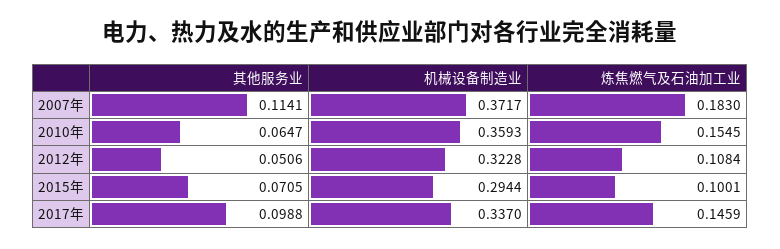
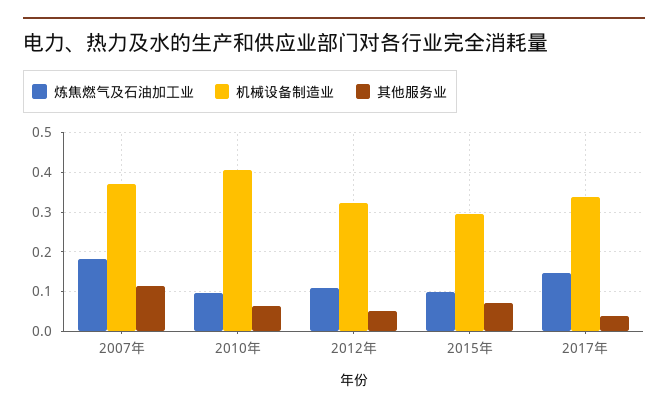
机械设备制造业, 2010年: 0.3593 -> 0.4
炼焦燃气及石油加工业, 2010年: 0.1545 -> 0.1
其他服务业, 2017年: 0.0988 -> 0.04

